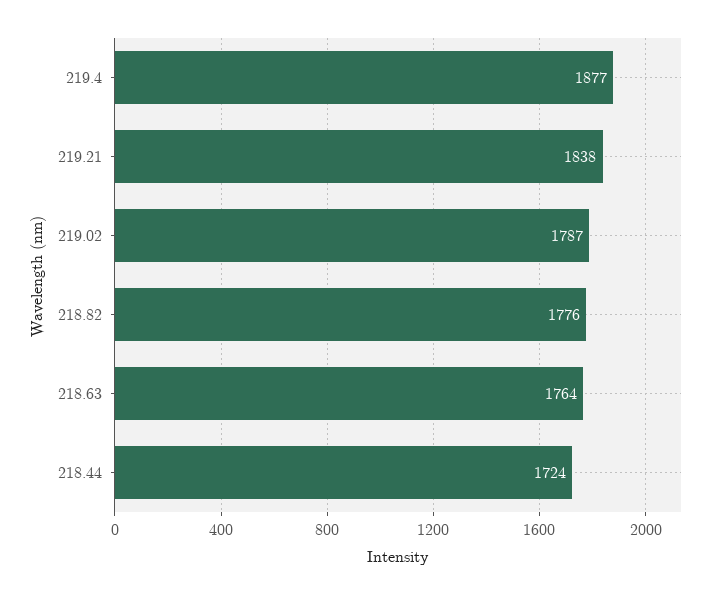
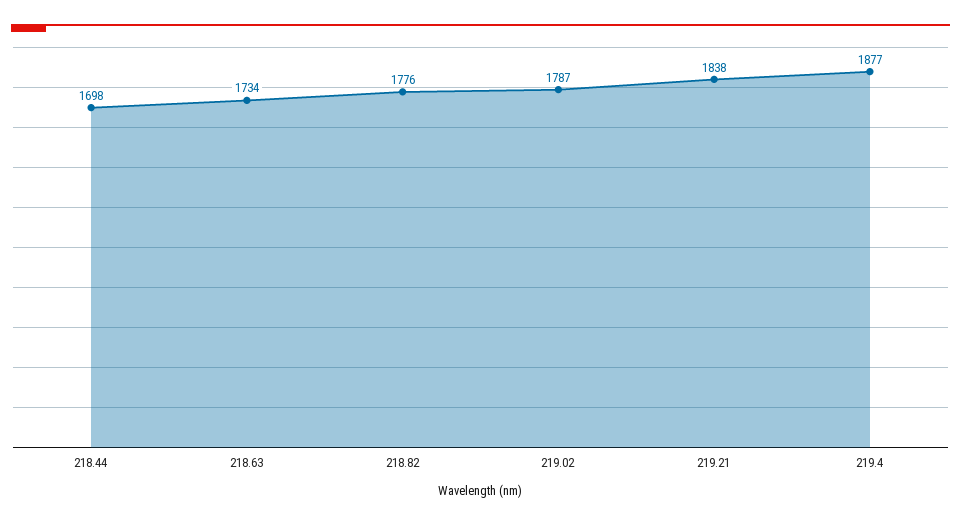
218.63: 1764 -> 1734
218.44: 1724 -> 1698

